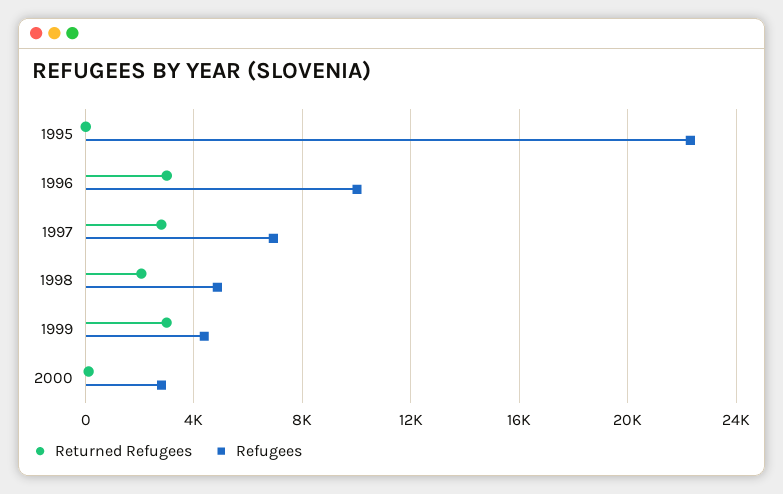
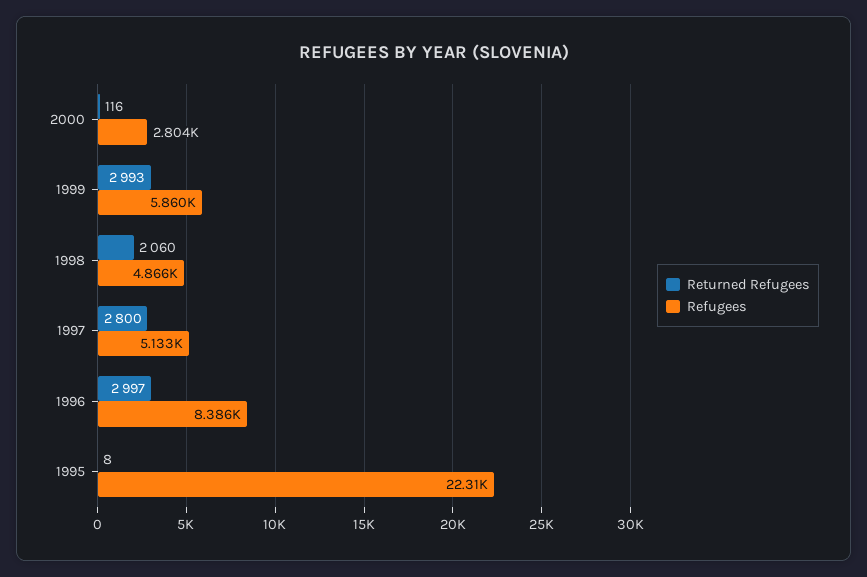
Refugees, 1996: 10000 -> 8386
Refugees, 1997: 7000 -> 5133
Refugees, 1999: 4500 -> 5860

